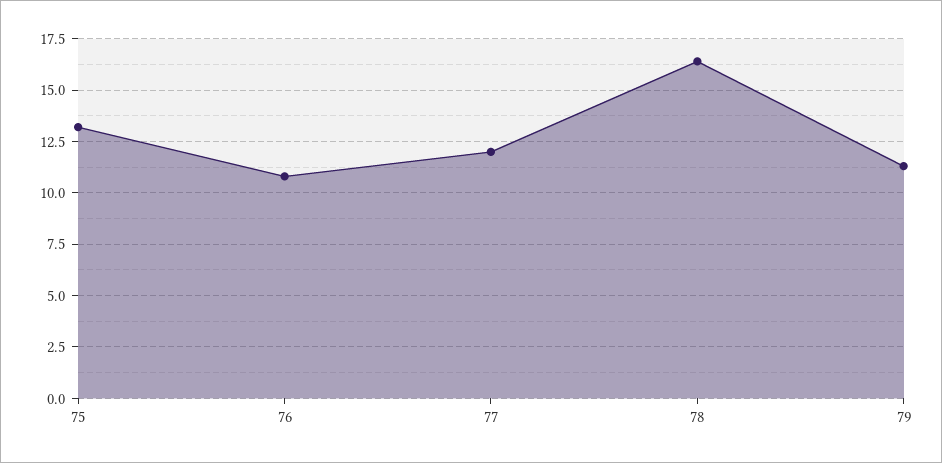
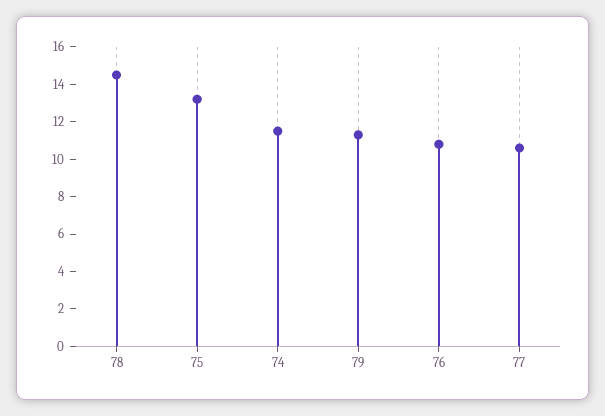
77: 12 -> 10.5
78: 16.5 -> 14.5
74: none -> 11.5

